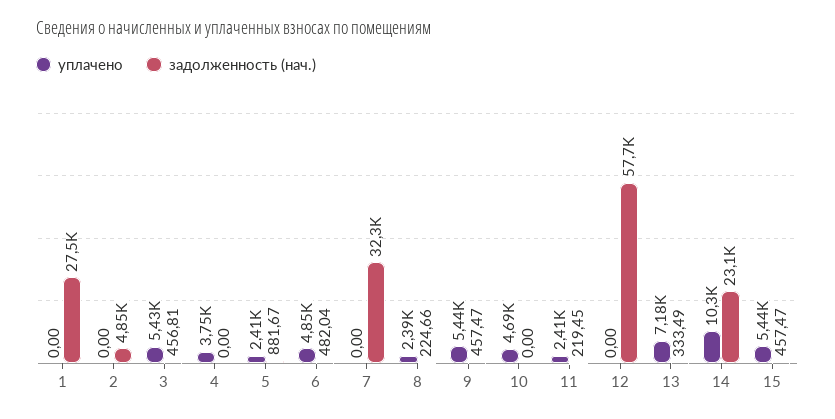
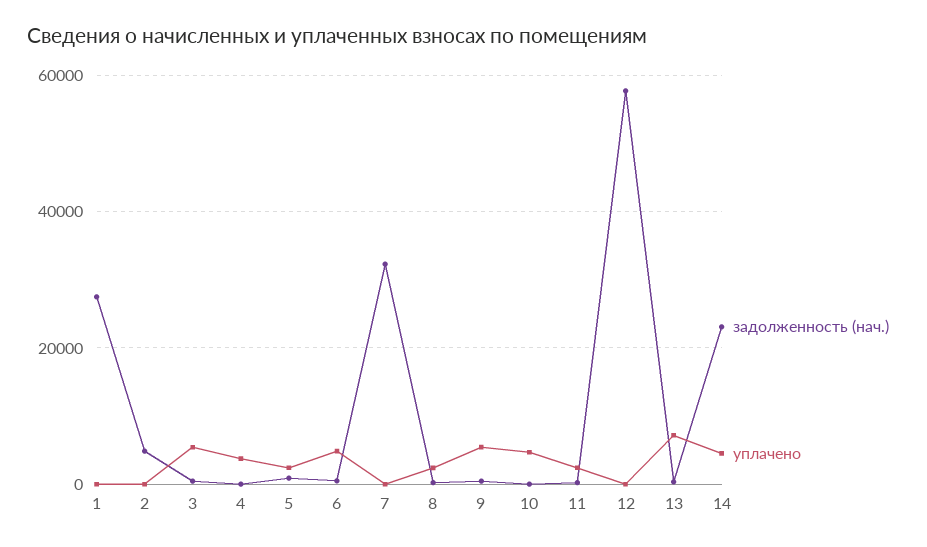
уплачено, 14: 10300 -> 4000
уплачено, 15: 5440 -> none
задолженность (нач.), 15: 457.47 -> none

